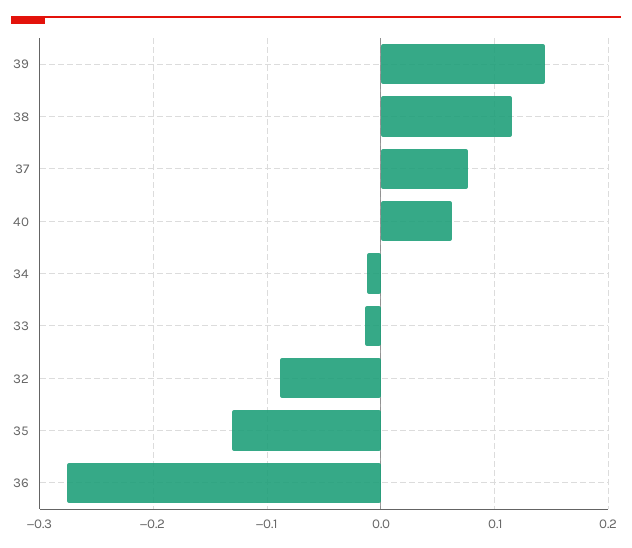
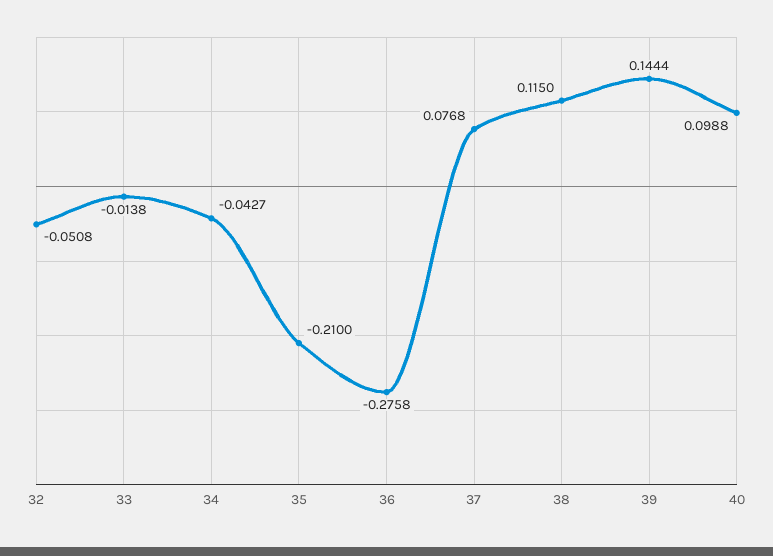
40: 0.06 -> 0.0988
34: -0.01 -> -0.0427
32: -0.09 -> -0.0508
35: -0.13 -> -0.21

